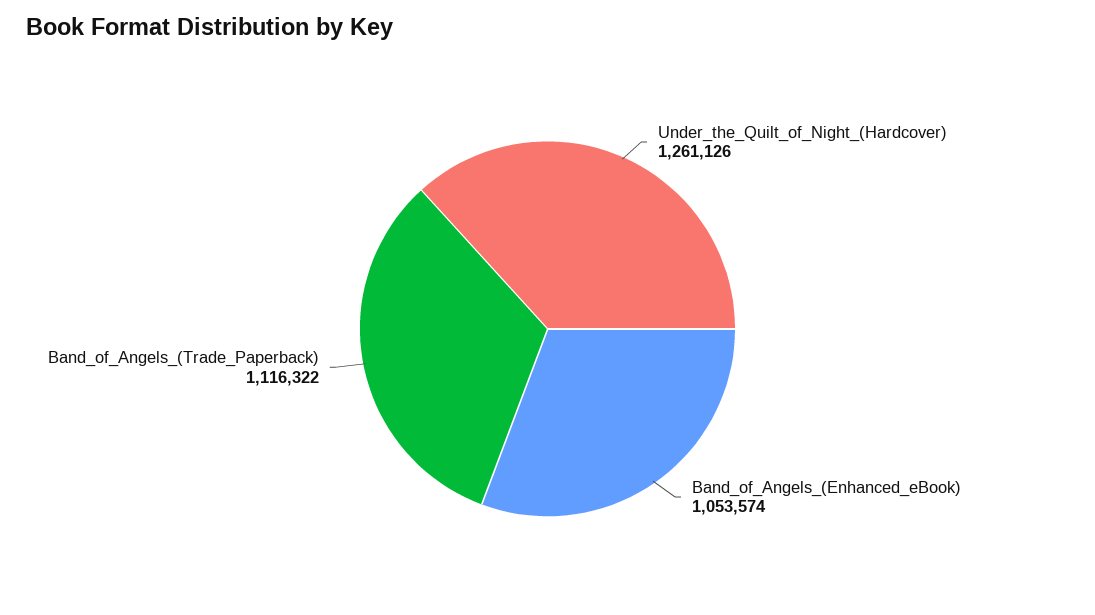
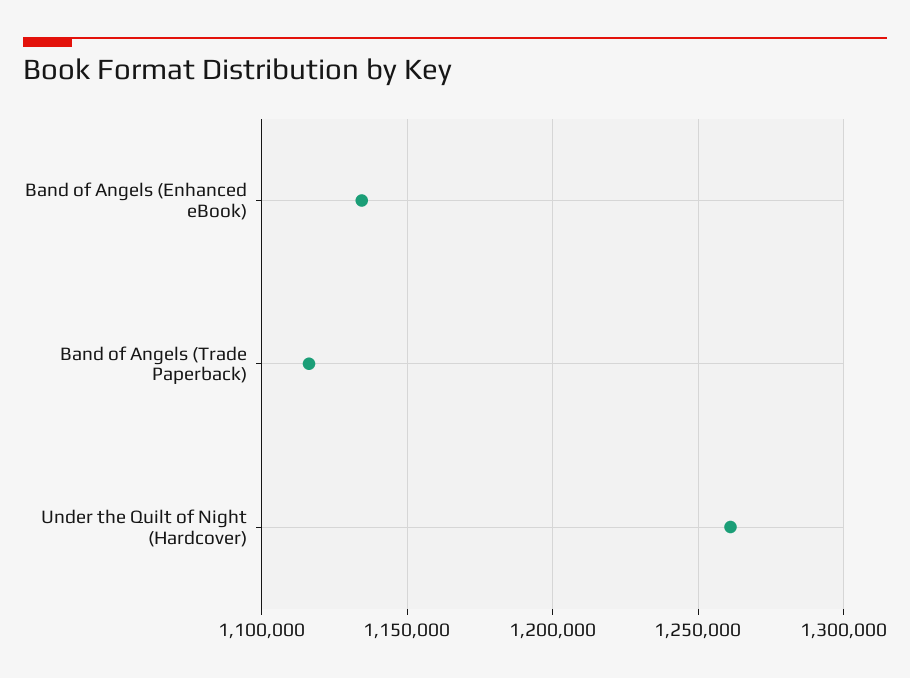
Band_of_Angels_(Enhanced_eBook): 1053574 -> 1135000

